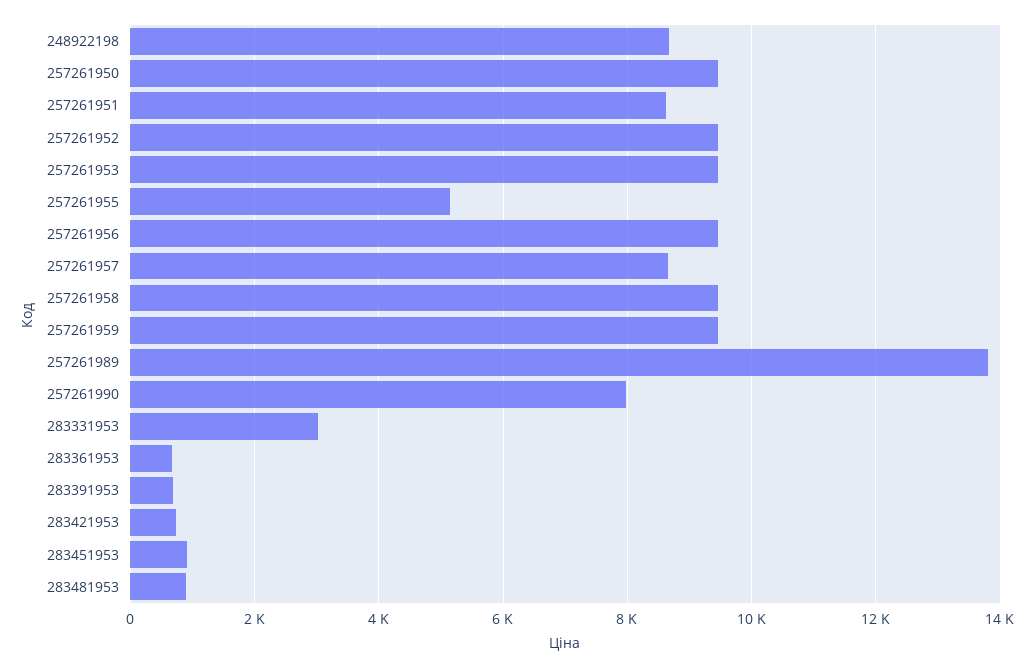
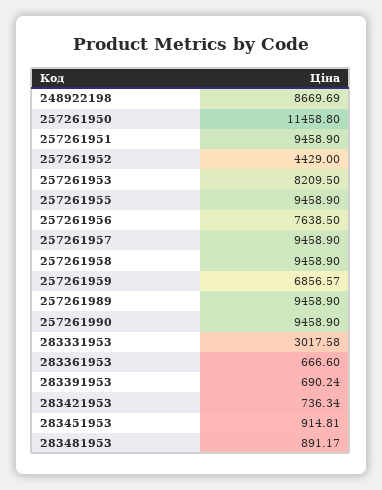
257261950: 9400 -> 11458.8
257261951: 8600 -> 9458.9
257261952: 9400 -> 4429
257261953: 9400 -> 8209.5
257261955: 5200 -> 9458.9
257261956: 9400 -> 7638.5
257261957: 8600 -> 9458.9
257261959: 9400 -> 6856.57
257261989: 13800 -> 9458.9
257261990: 8000 -> 9458.9

